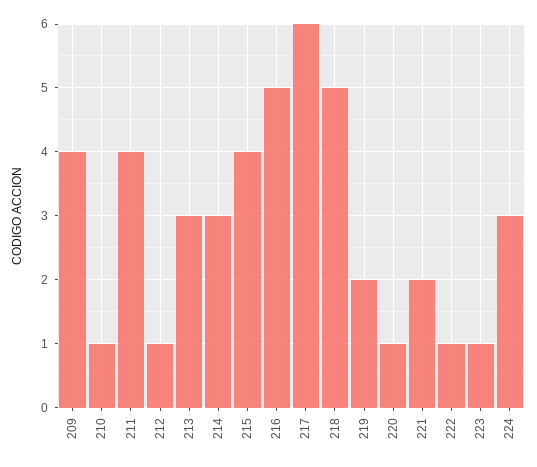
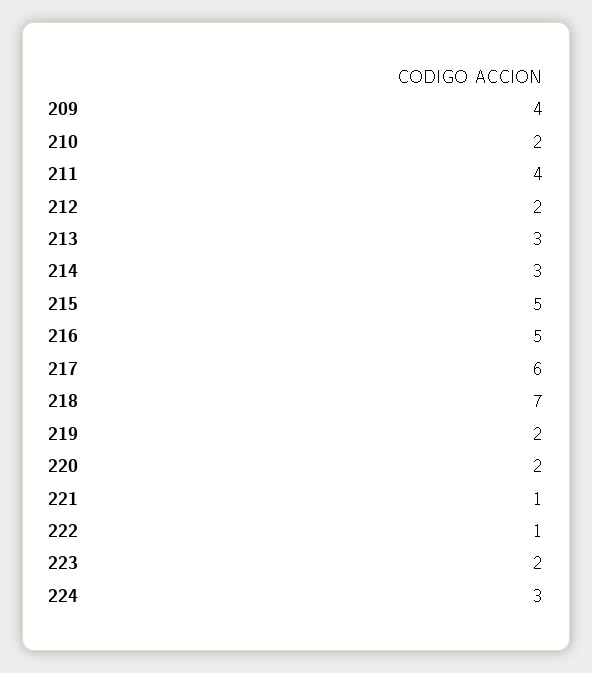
210: 1 -> 2
212: 1 -> 2
215: 4 -> 5
218: 5 -> 7
220: 1 -> 2
221: 2 -> 1
223: 1 -> 2

